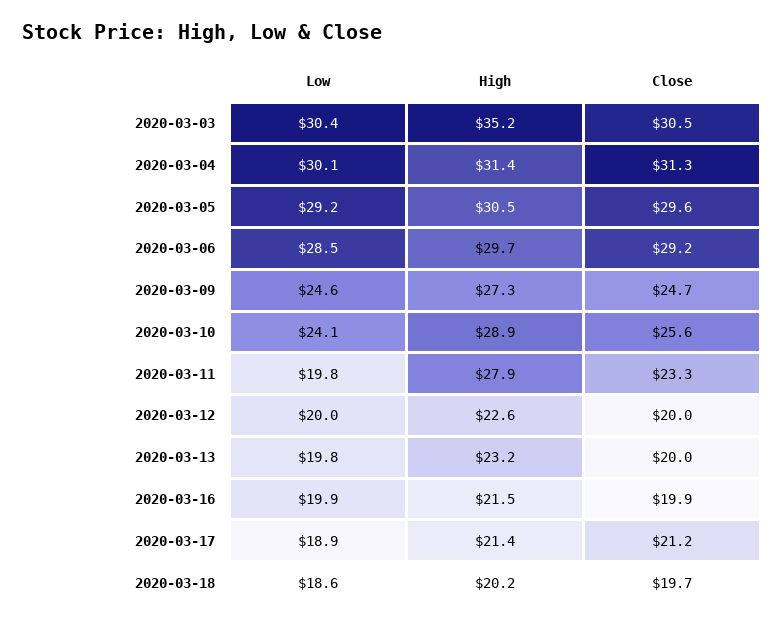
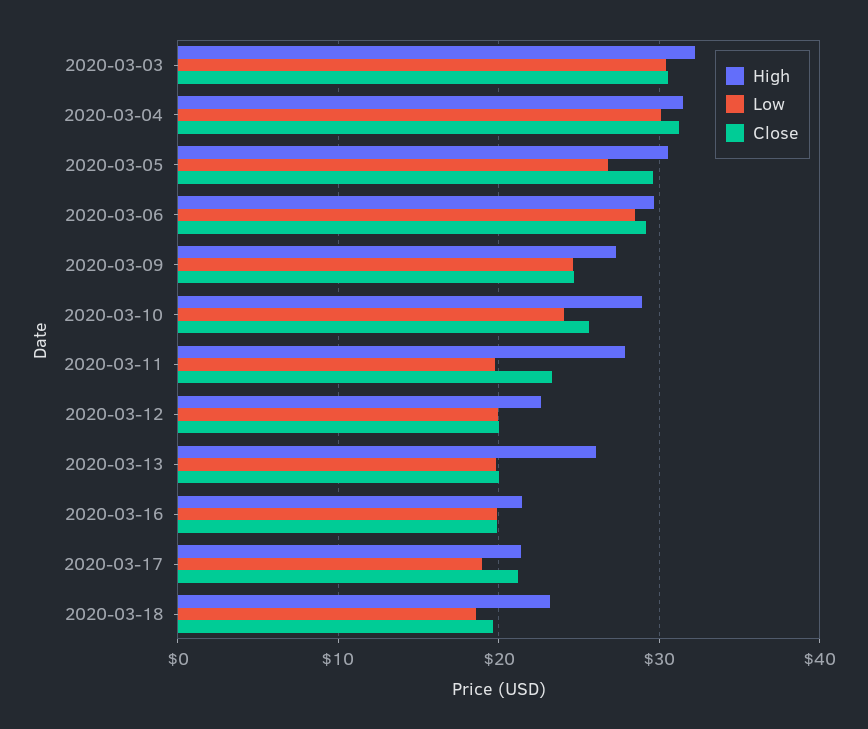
High, 2020-03-03: 35.2 -> 32
Low, 2020-03-05: 29.2 -> 27
High, 2020-03-13: 23.2 -> 26
High, 2020-03-18: 20.2 -> 23

